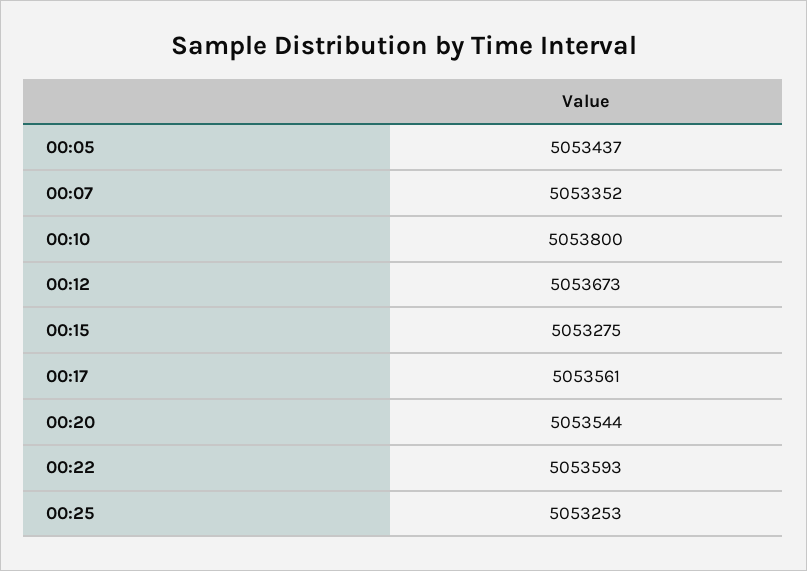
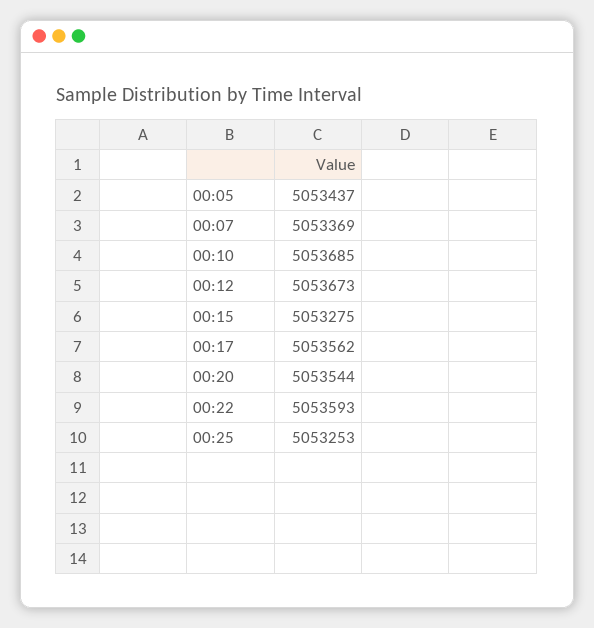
00:07: 5053352 -> 5053369
00:10: 5053800 -> 5053685
00:17: 5053561 -> 5053562

